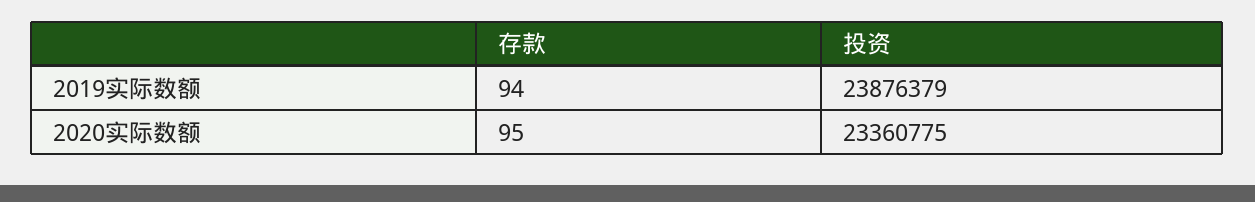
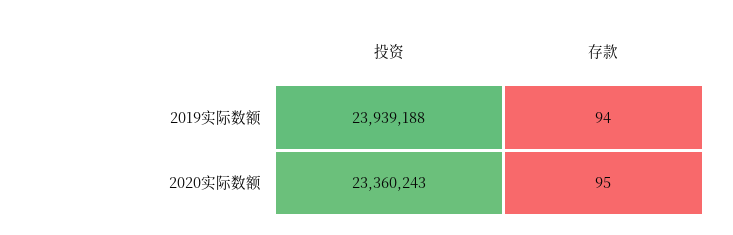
投资, 2019实际数额: 23876379 -> 23939188
投资, 2020实际数额: 23360775 -> 23360243

